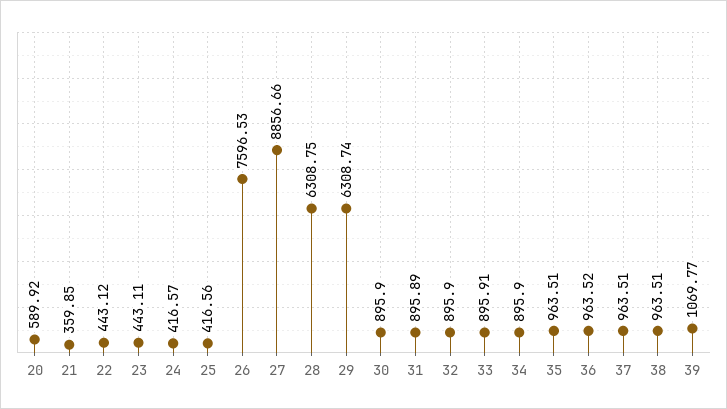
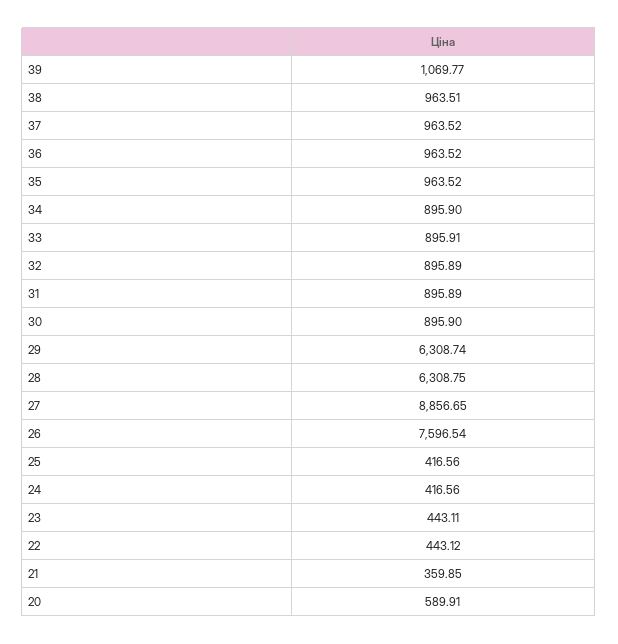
20: 589.92 -> 589.91
24: 416.57 -> 416.56
26: 7596.53 -> 7596.54
27: 8856.66 -> 8856.65
32: 895.9 -> 895.89
35: 963.51 -> 963.52
37: 963.51 -> 963.52

